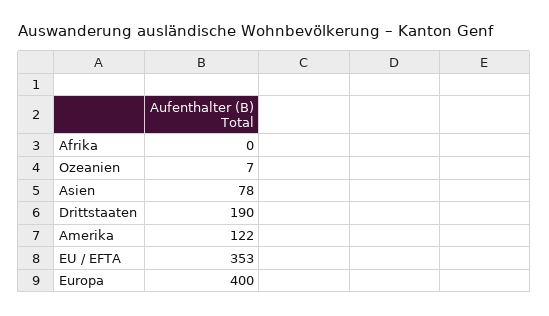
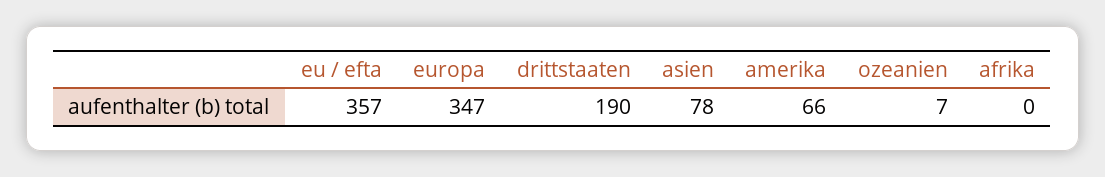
Amerika: 122 -> 66
EU / EFTA: 353 -> 357
Europa: 400 -> 347

